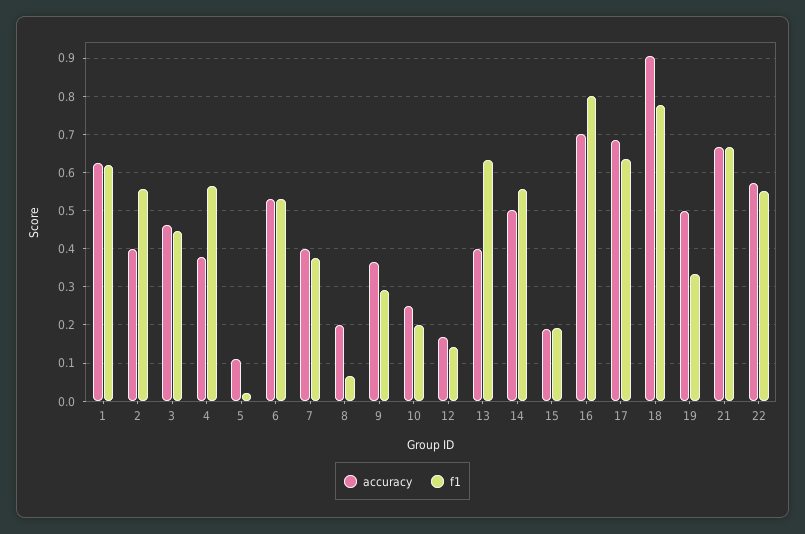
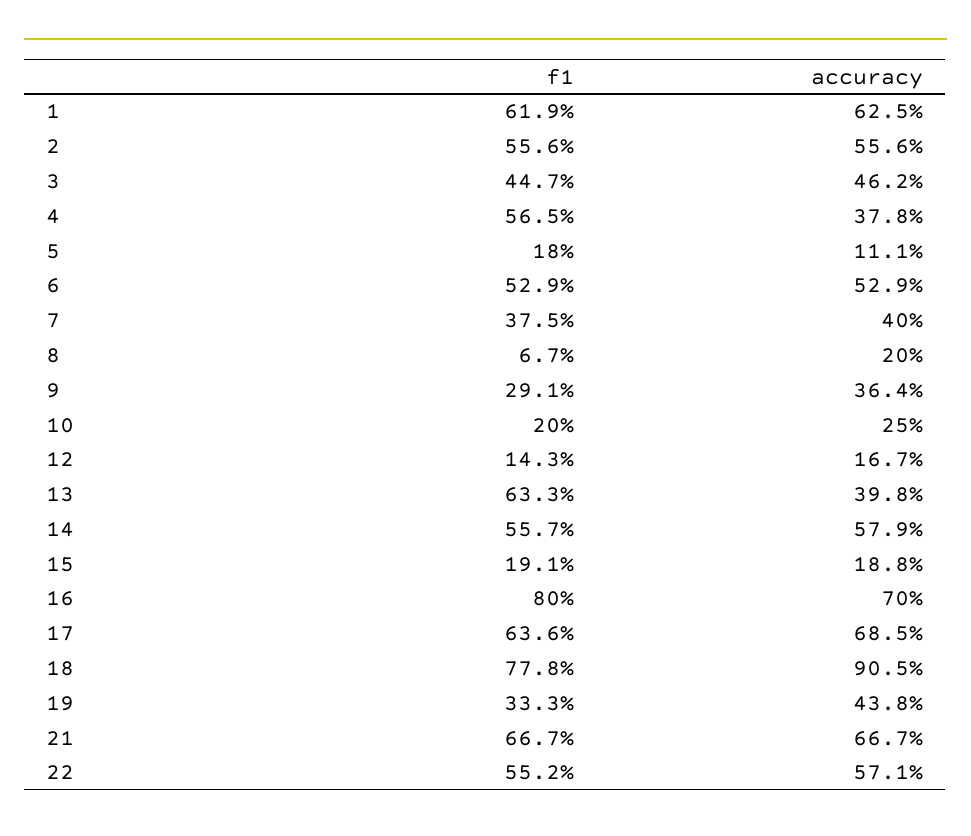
accuracy, 2: 0.4 -> 0.556
f1, 5: 0.02 -> 0.18
accuracy, 14: 0.5 -> 0.579
accuracy, 19: 0.5 -> 0.438

